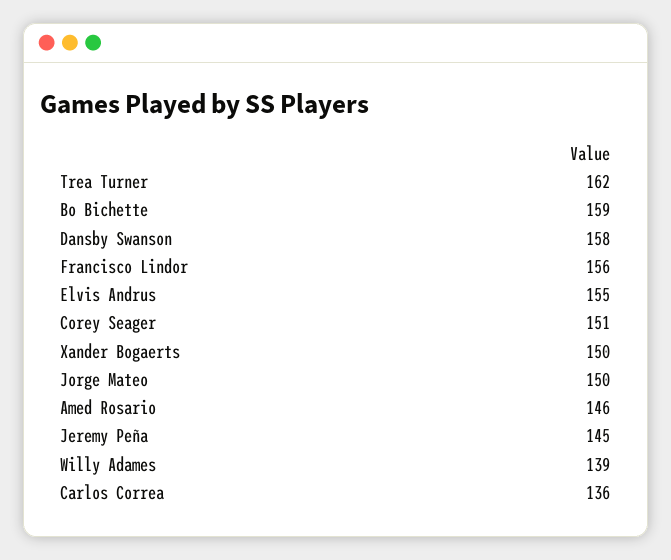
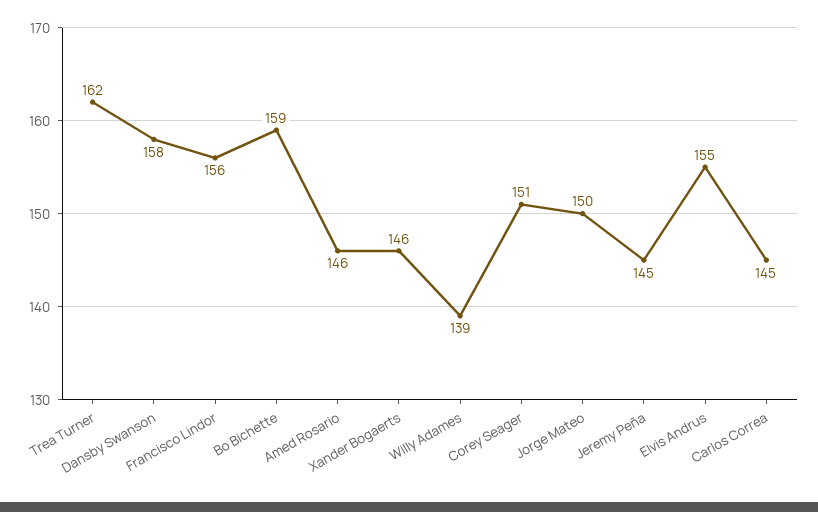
Xander Bogaerts: 150 -> 146
Carlos Correa: 136 -> 145

